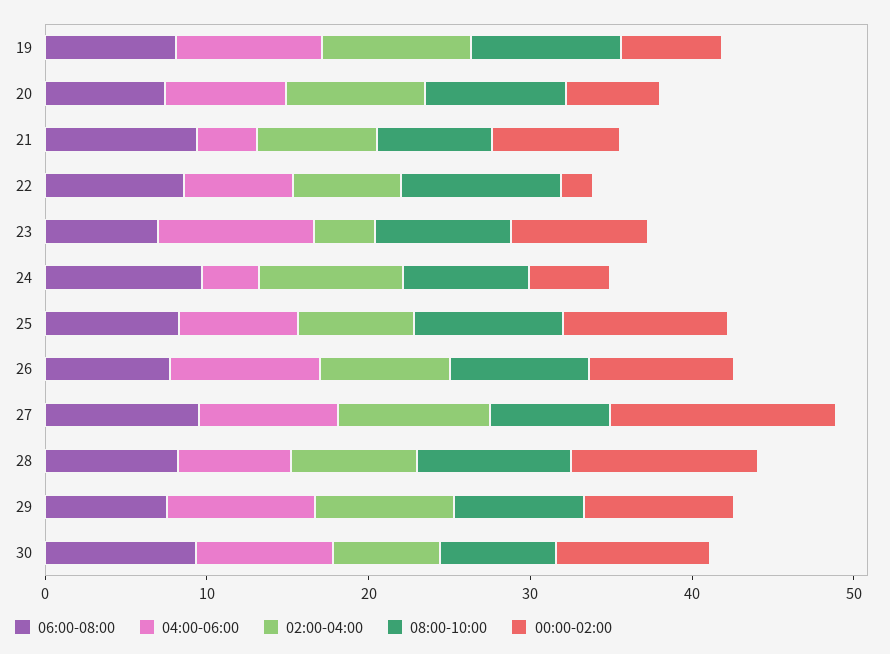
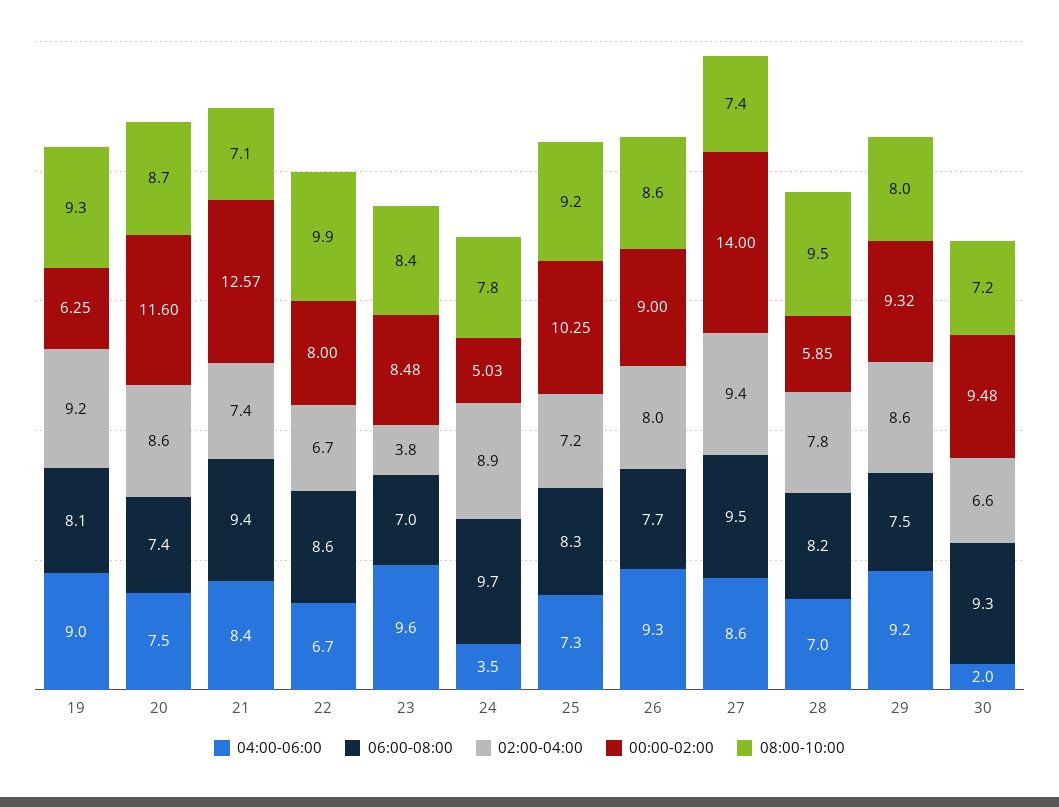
00:00-02:00, 20: 6 -> 11.6
04:00-06:00, 21: 4 -> 8.4
00:00-02:00, 21: 8 -> 12.57
00:00-02:00, 22: 2 -> 8
00:00-02:00, 28: 12 -> 5.85
04:00-06:00, 30: 8 -> 2

